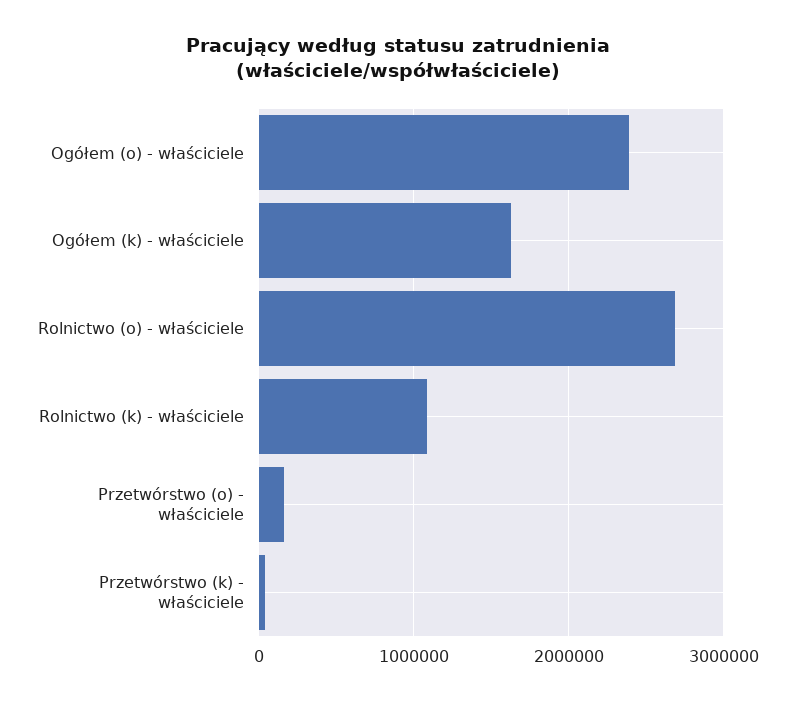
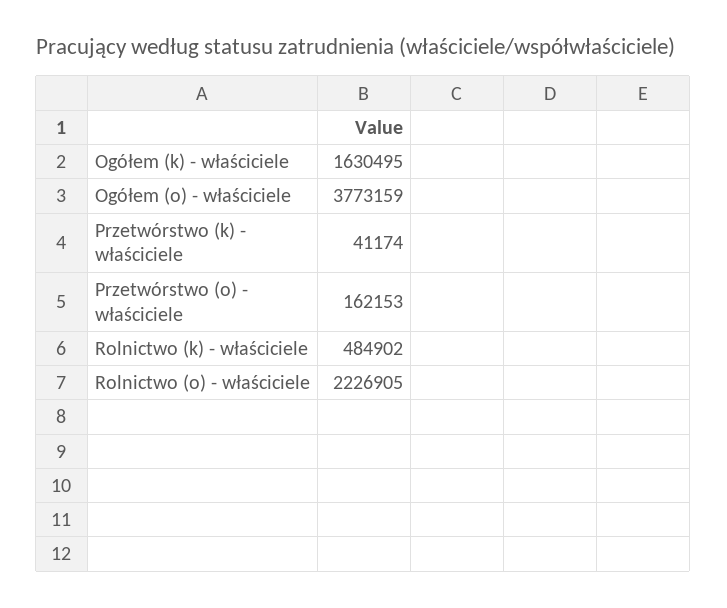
Ogółem (o) - właściciele: 2400000 -> 3773159
Rolnictwo (o) - właściciele: 2700000 -> 2226905
Rolnictwo (k) - właściciele: 1100000 -> 484902

